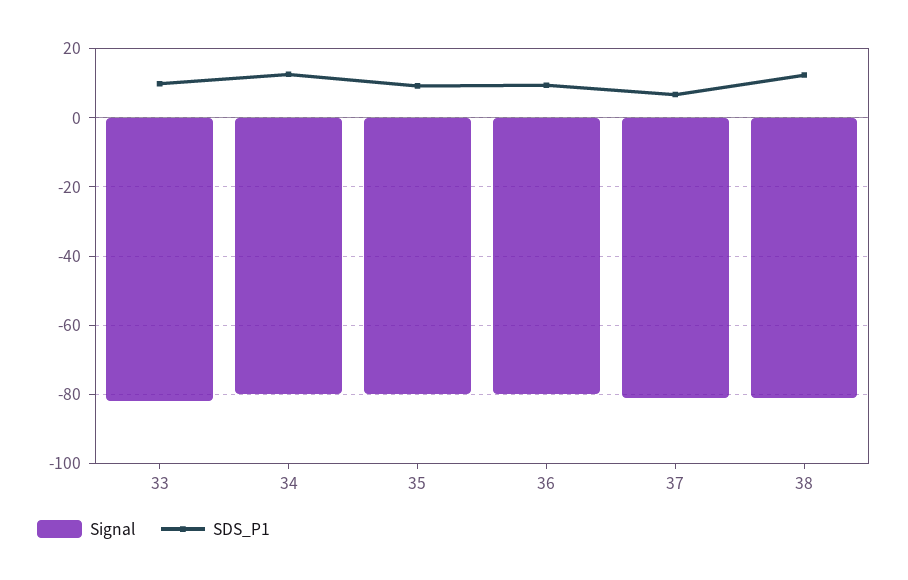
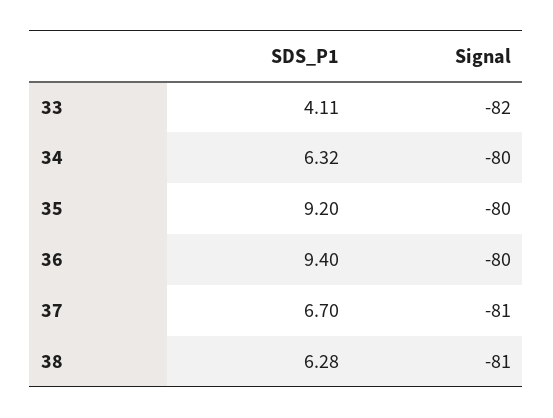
SDS_P1, 33: 10 -> 4.11
SDS_P1, 34: 12 -> 6.32
SDS_P1, 38: 12 -> 6.28

